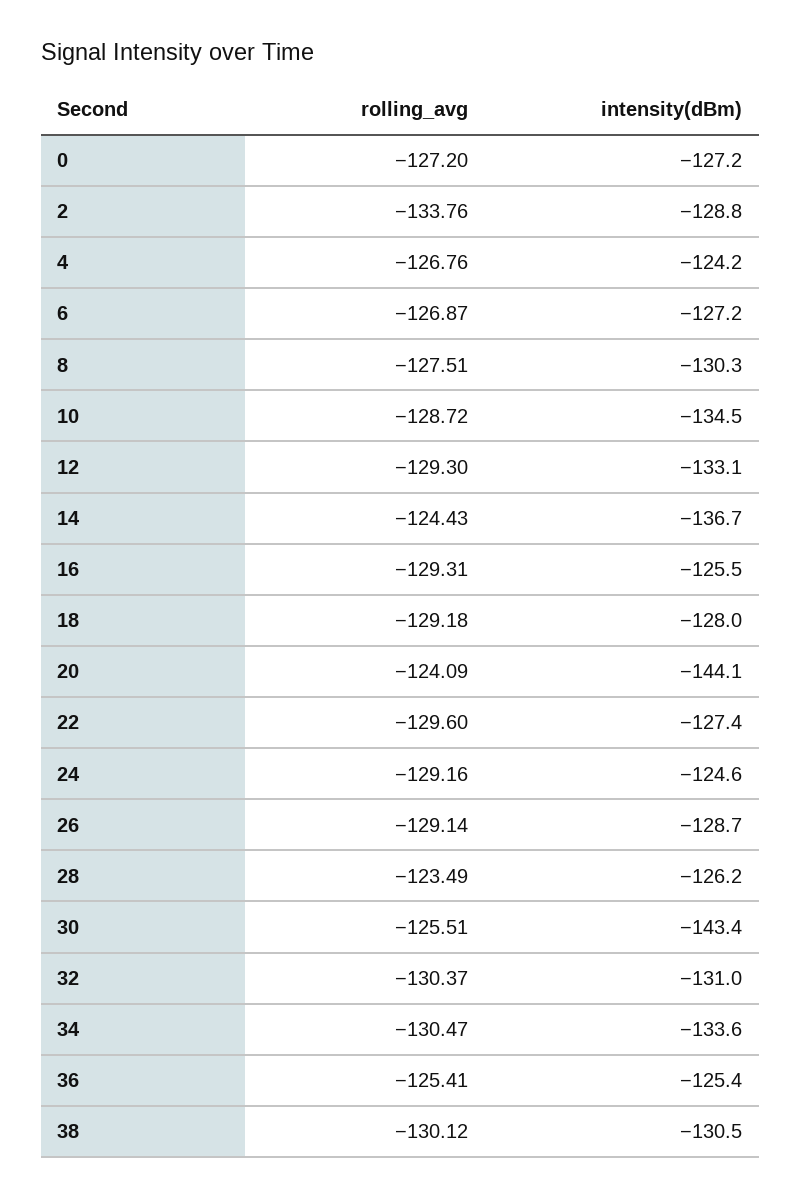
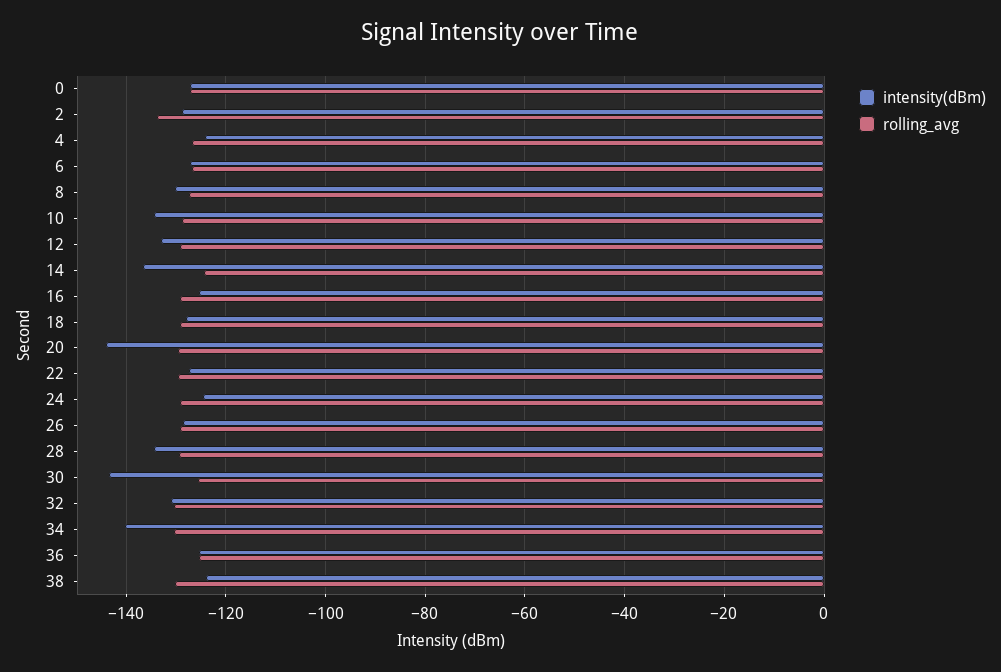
rolling_avg, 20: -124.09 -> -130
rolling_avg, 28: -123.49 -> -130
intensity(dBm), 28: -126.2 -> -134
intensity(dBm), 34: -133.6 -> -140
intensity(dBm), 38: -130.5 -> -124

